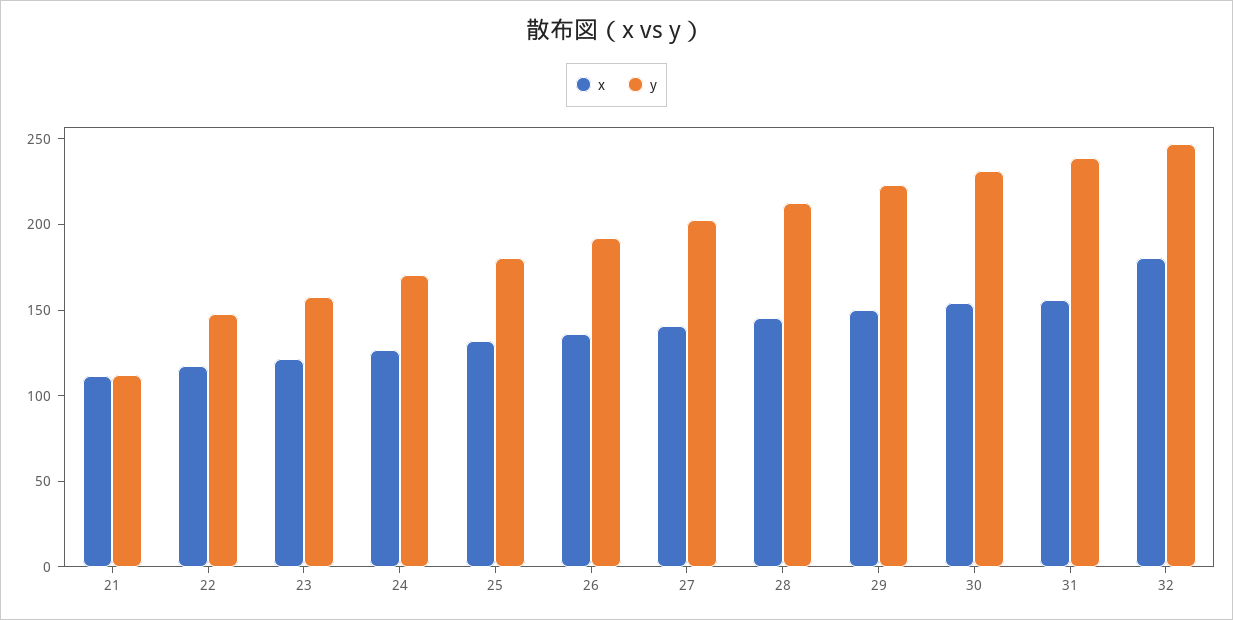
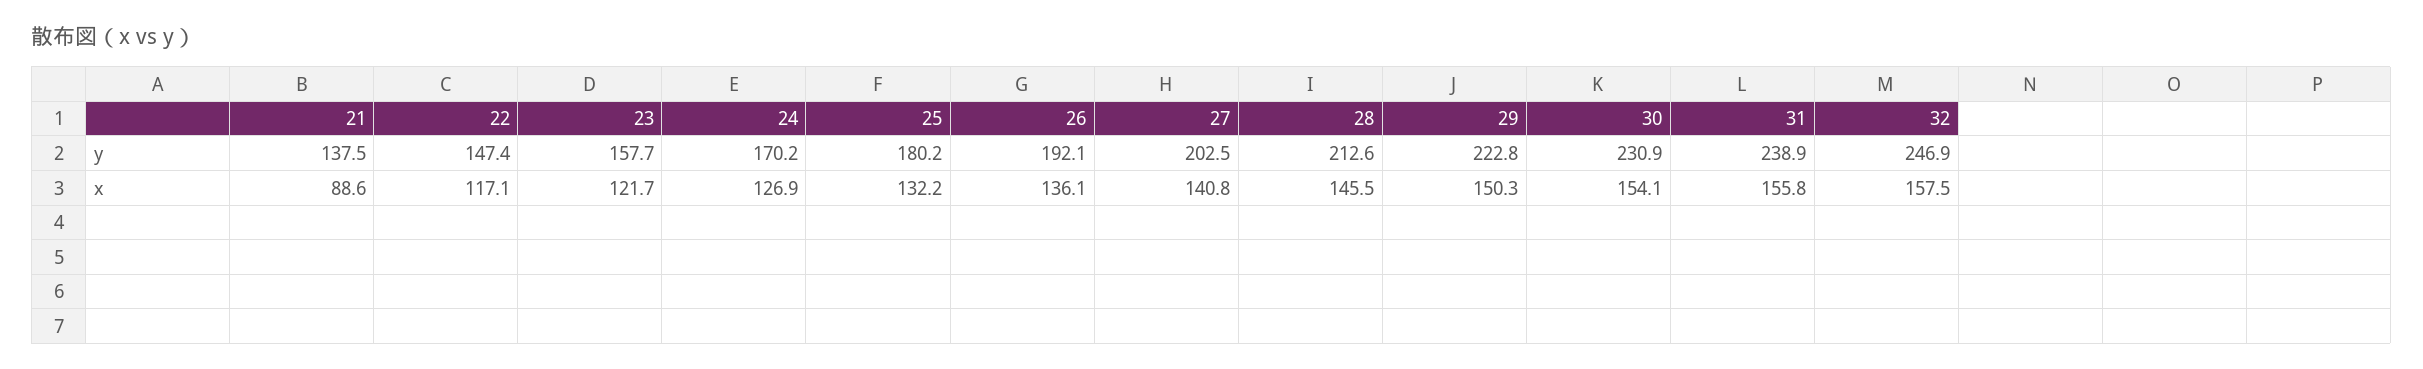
x, 21: 110 -> 88.6
y, 21: 110 -> 137.5
x, 32: 180 -> 157.5

